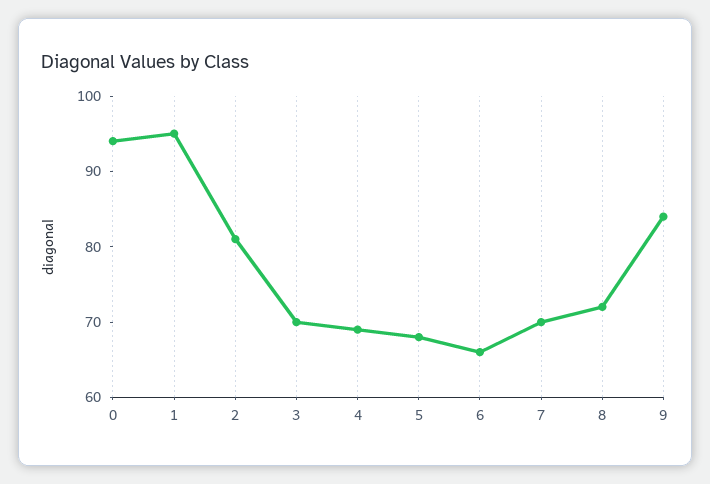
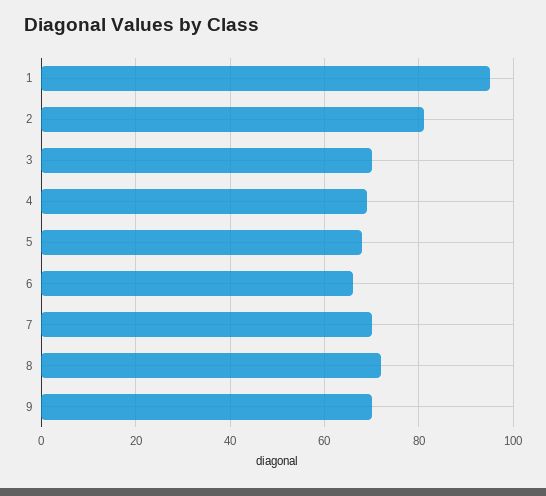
0: 95 -> none
9: 85 -> 70

